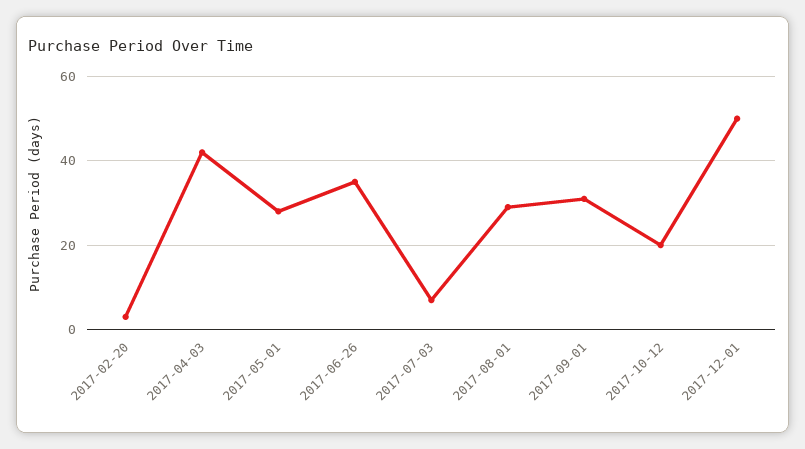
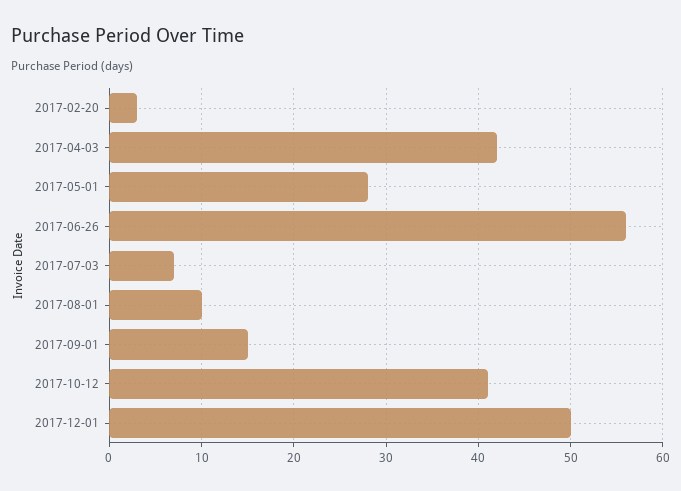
2017-06-26: 35 -> 56
2017-08-01: 30 -> 10
2017-09-01: 30 -> 15
2017-10-12: 20 -> 41

